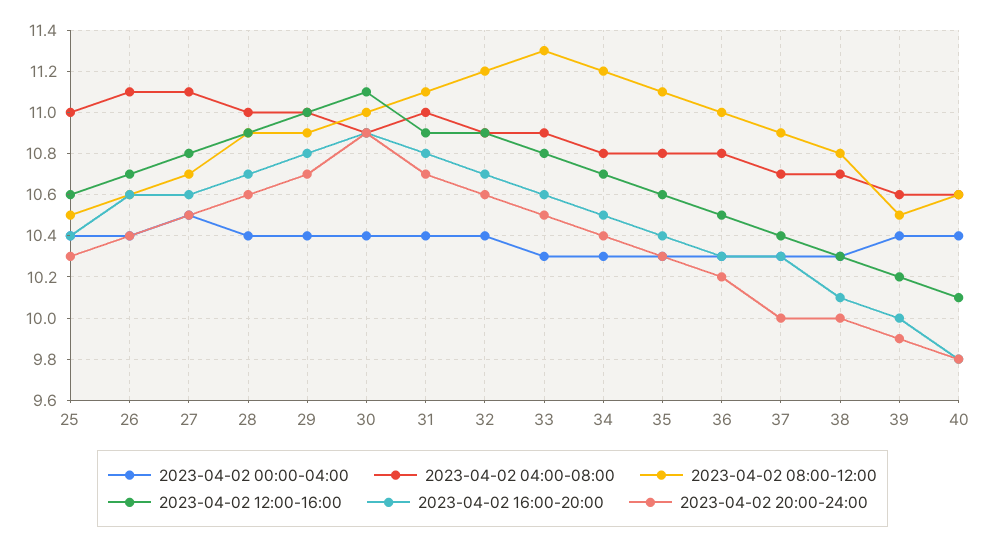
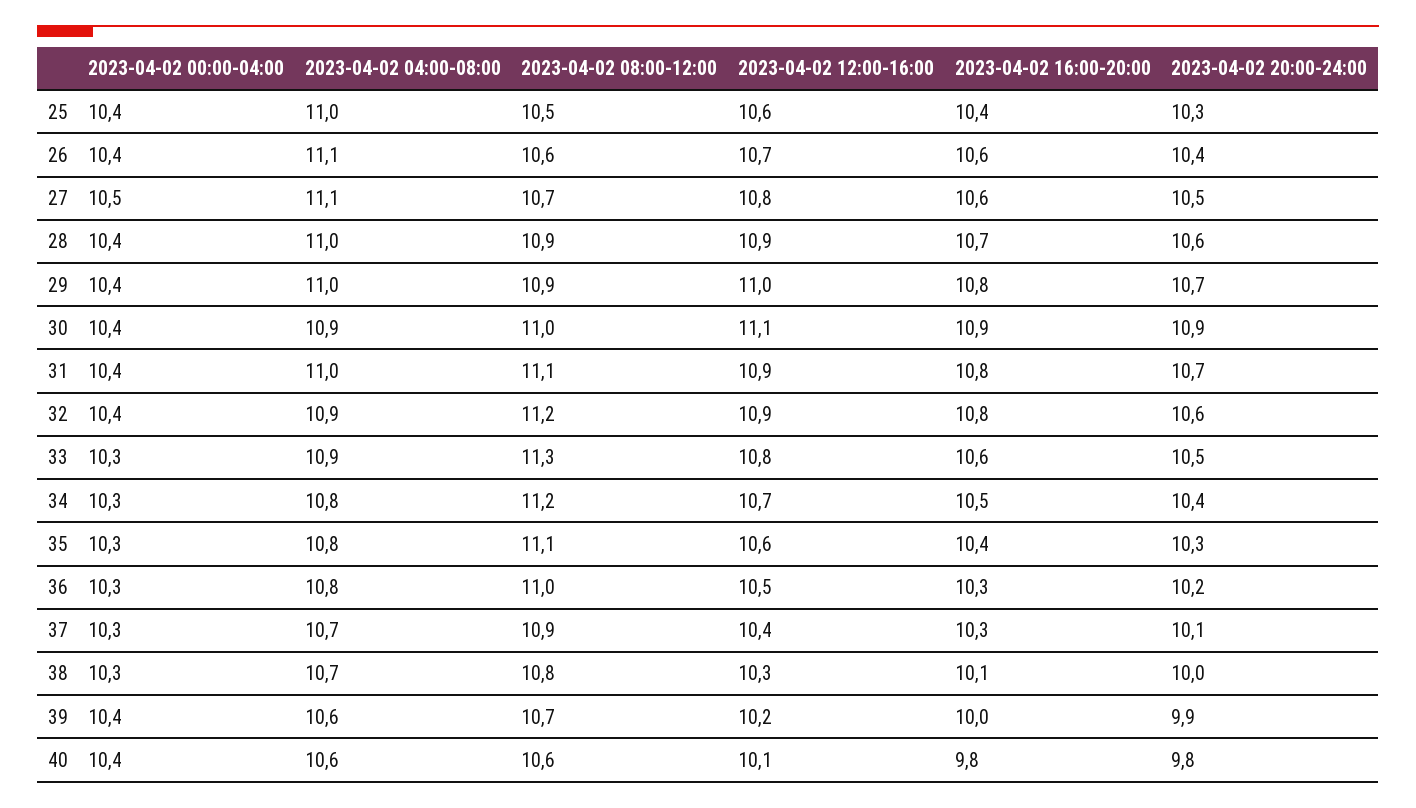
2023-04-02 16:00-20:00, 32: 10.7 -> 10.8
2023-04-02 20:00-24:00, 37: 10 -> 10.1
2023-04-02 08:00-12:00, 39: 10.5 -> 10.7

